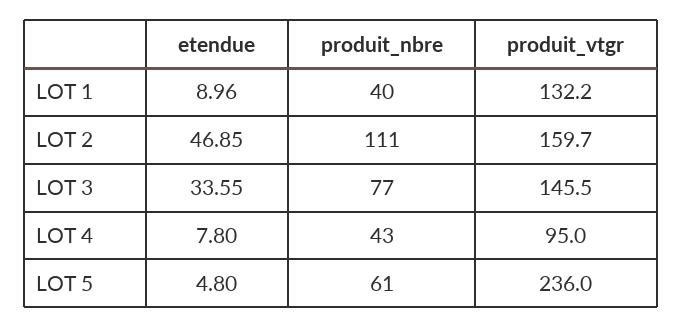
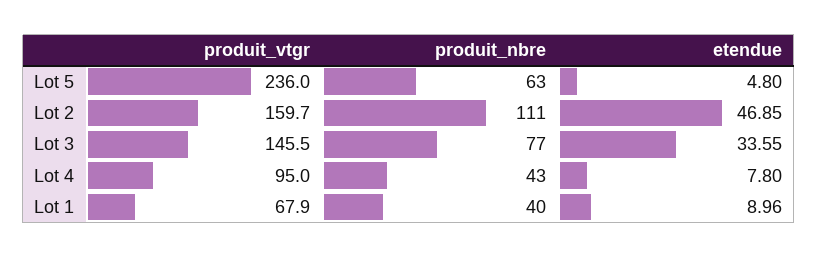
produit_vtgr, LOT 1: 132.2 -> 67.9
produit_nbre, LOT 5: 61 -> 63

